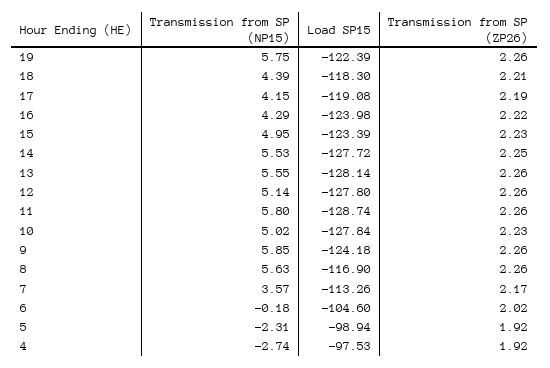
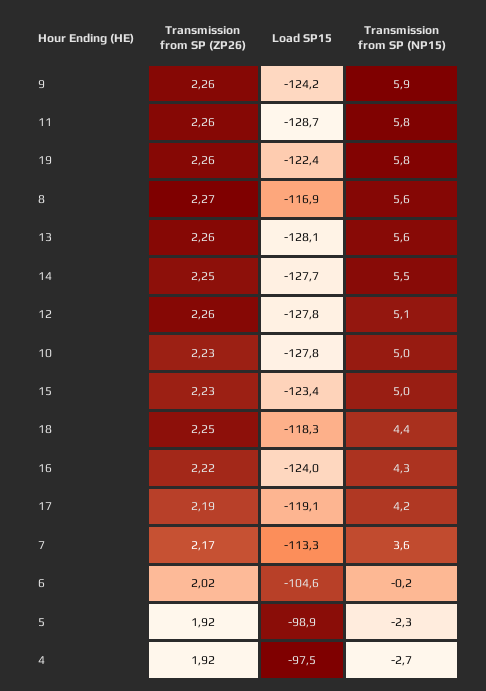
Transmission from SP (ZP26), 18: 2.21 -> 2.25
Transmission from SP (ZP26), 8: 2.26 -> 2.27

